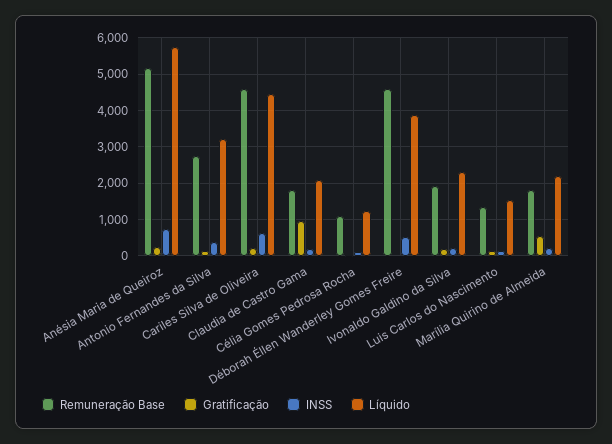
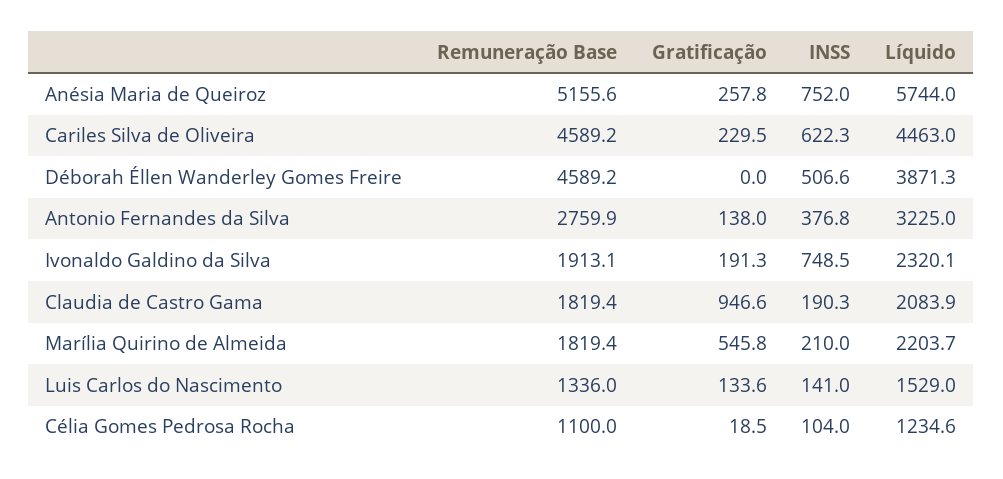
INSS, Ivonaldo Galdino da Silva: 200 -> 748.5

